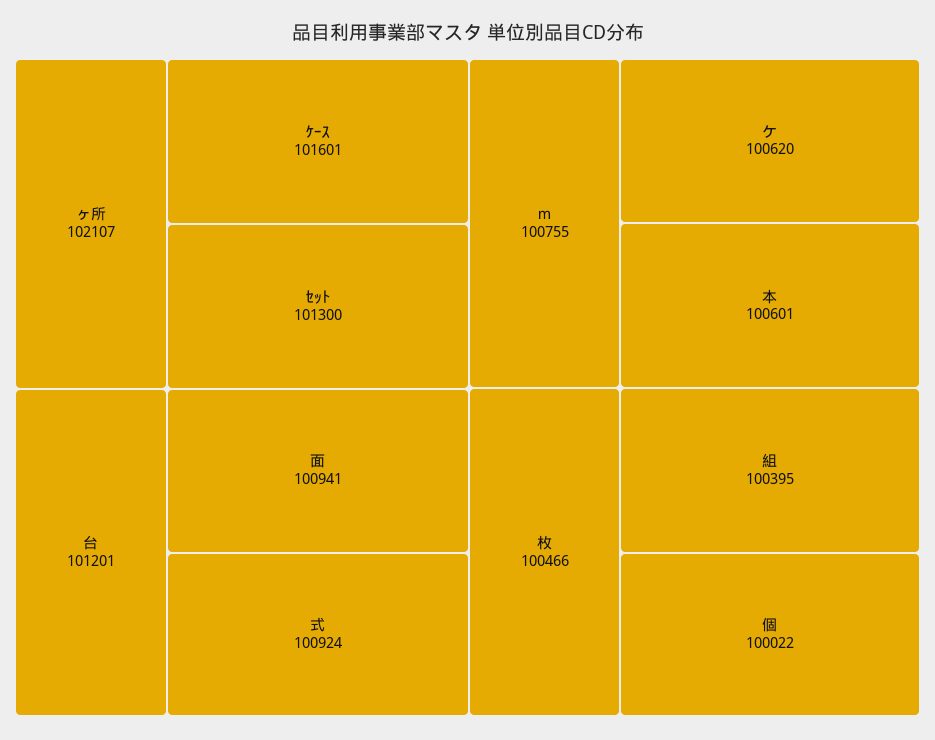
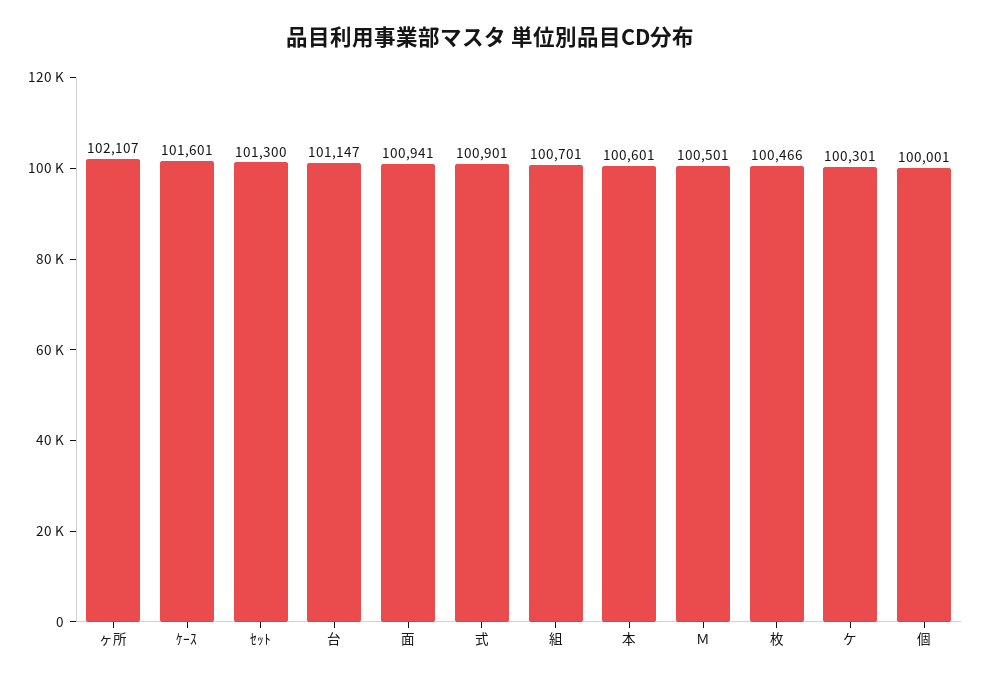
台: 101201 -> 101147
式: 100924 -> 100901
ｍ: 100755 -> 100501
ケ: 100620 -> 100301
組: 100395 -> 100701
個: 100022 -> 100001

